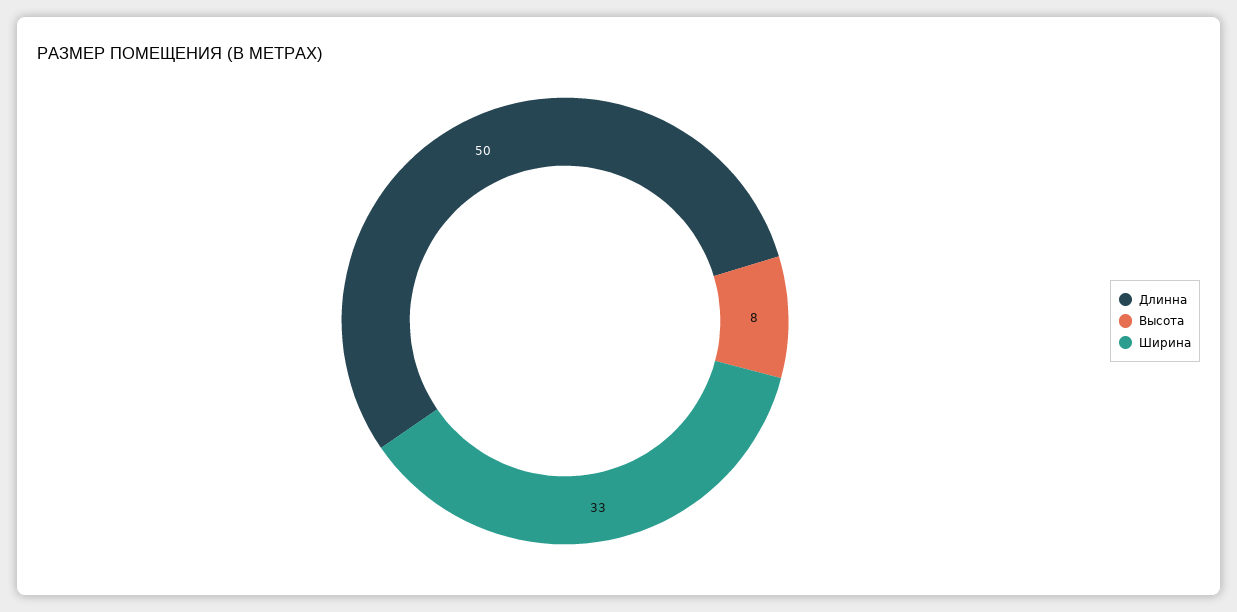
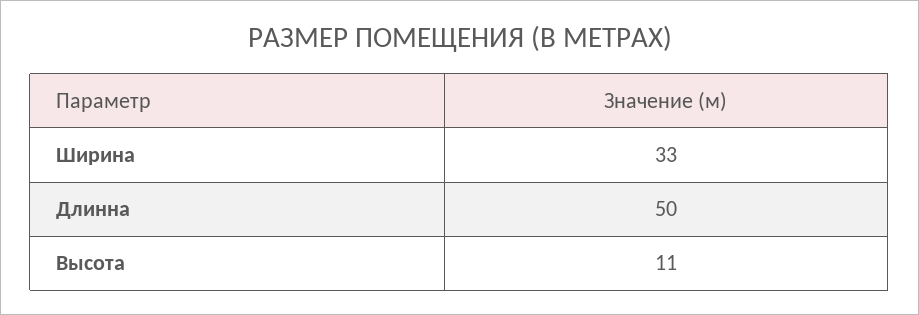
Высота: 8 -> 11

